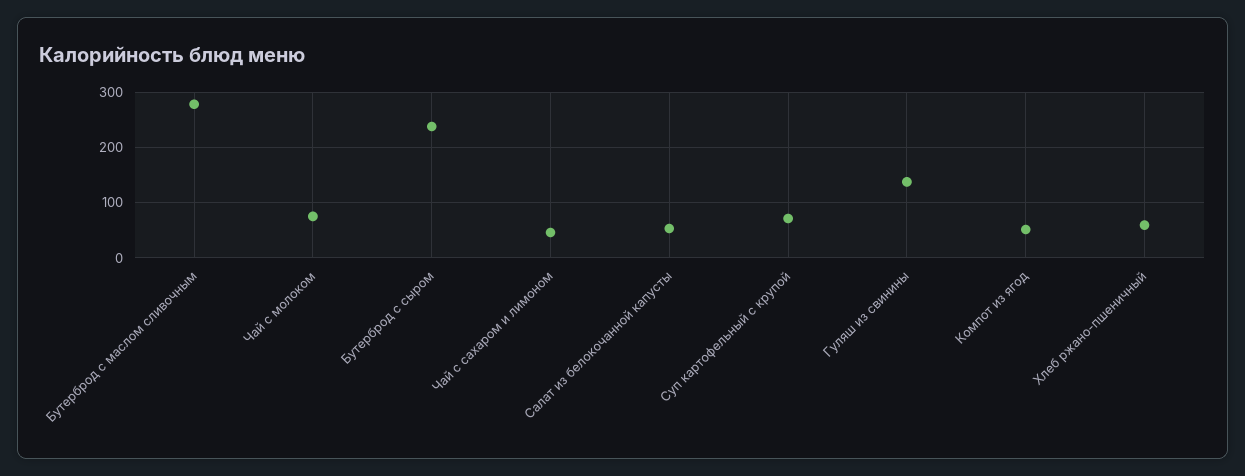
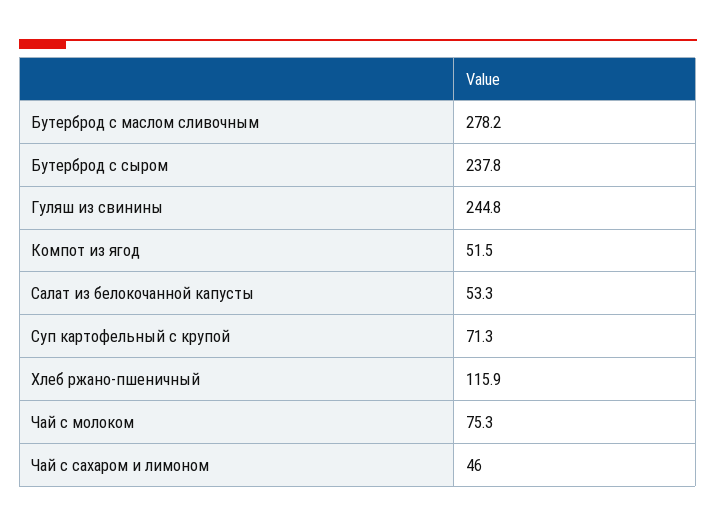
Гуляш из свинины: 140 -> 244.8
Хлеб ржано-пшеничный: 60 -> 115.9

